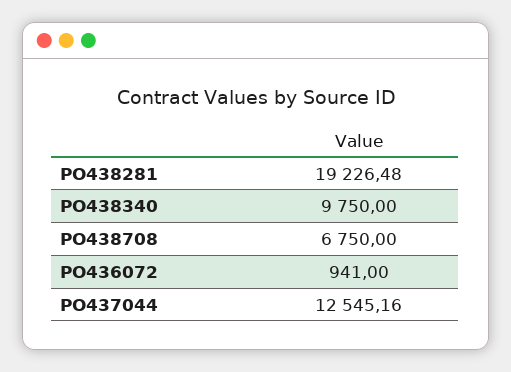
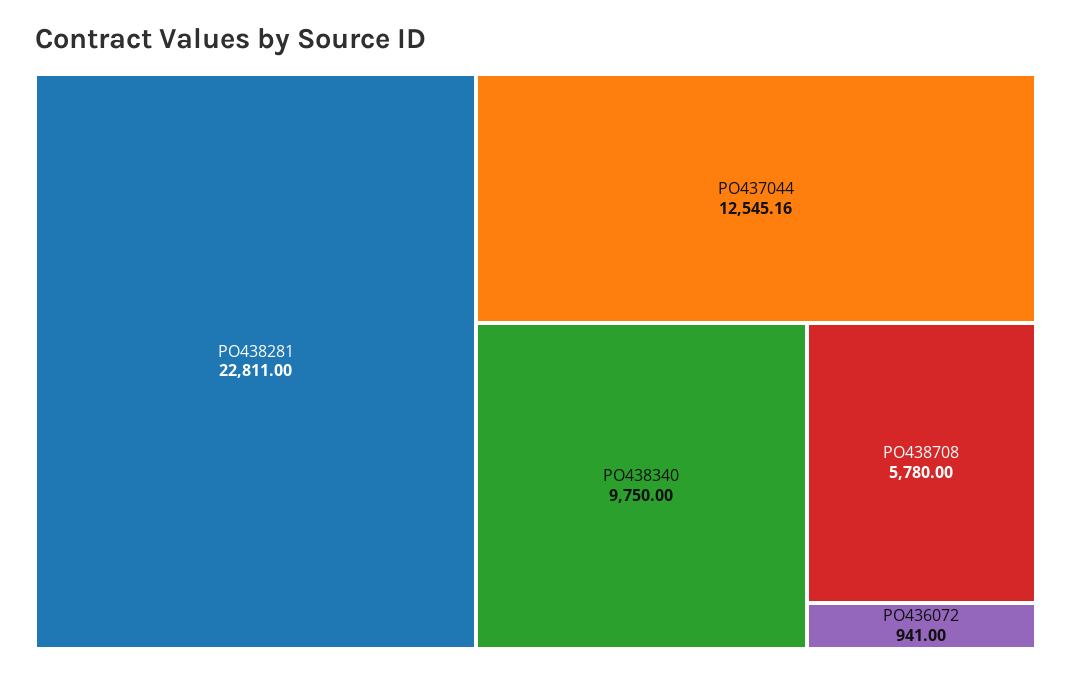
PO438281: 19226.48 -> 22811
PO438708: 6750 -> 5780

